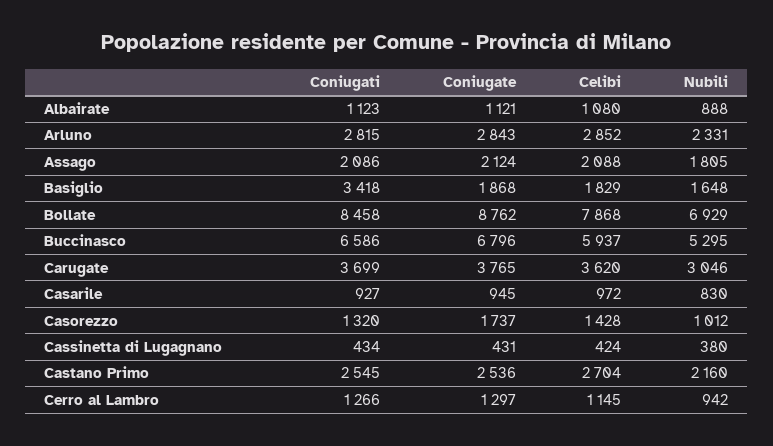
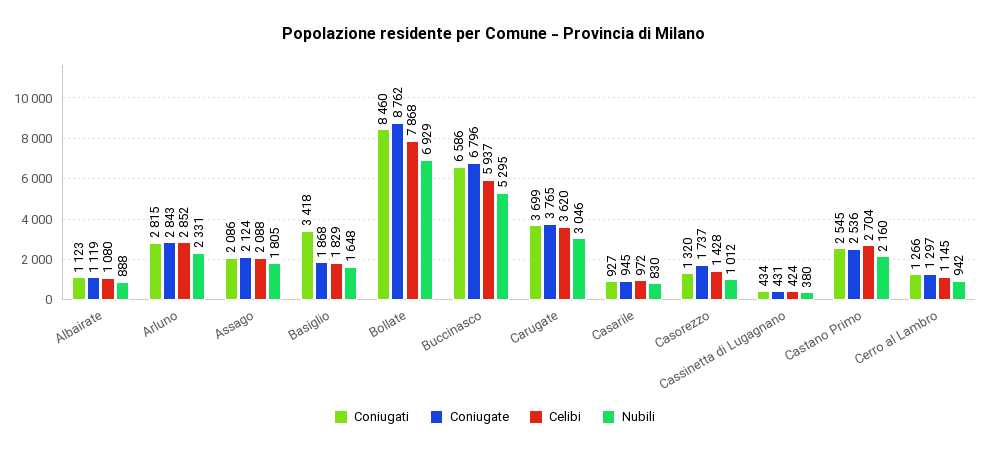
Coniugate, Albairate: 1121 -> 1119
Coniugati, Bollate: 8458 -> 8460

